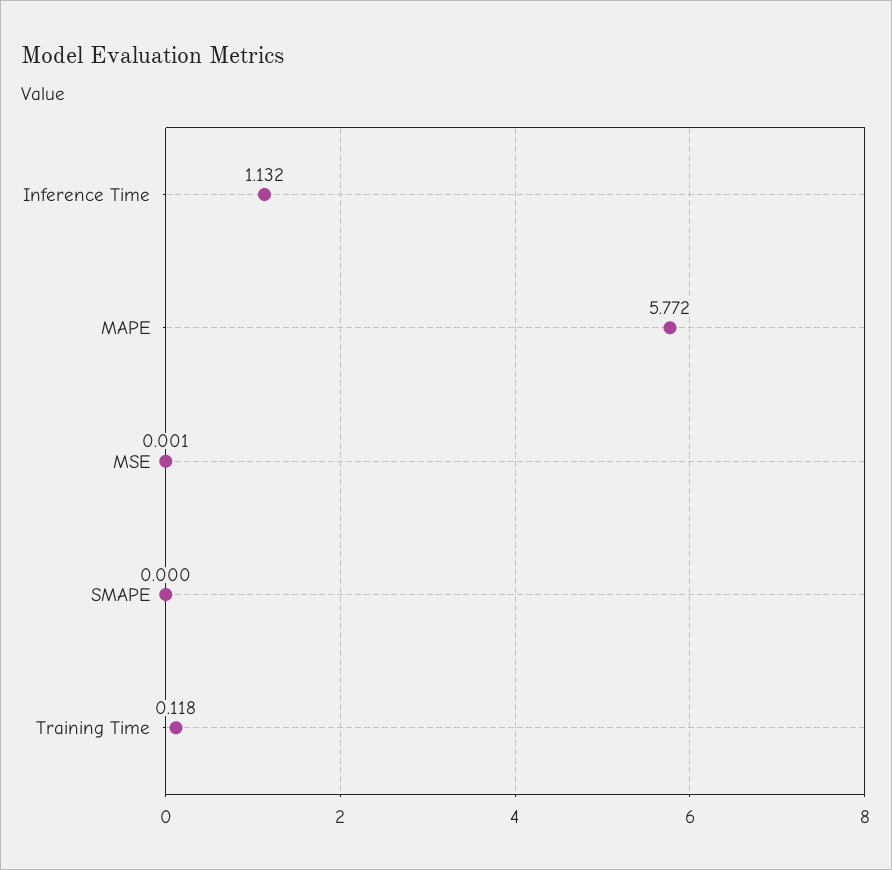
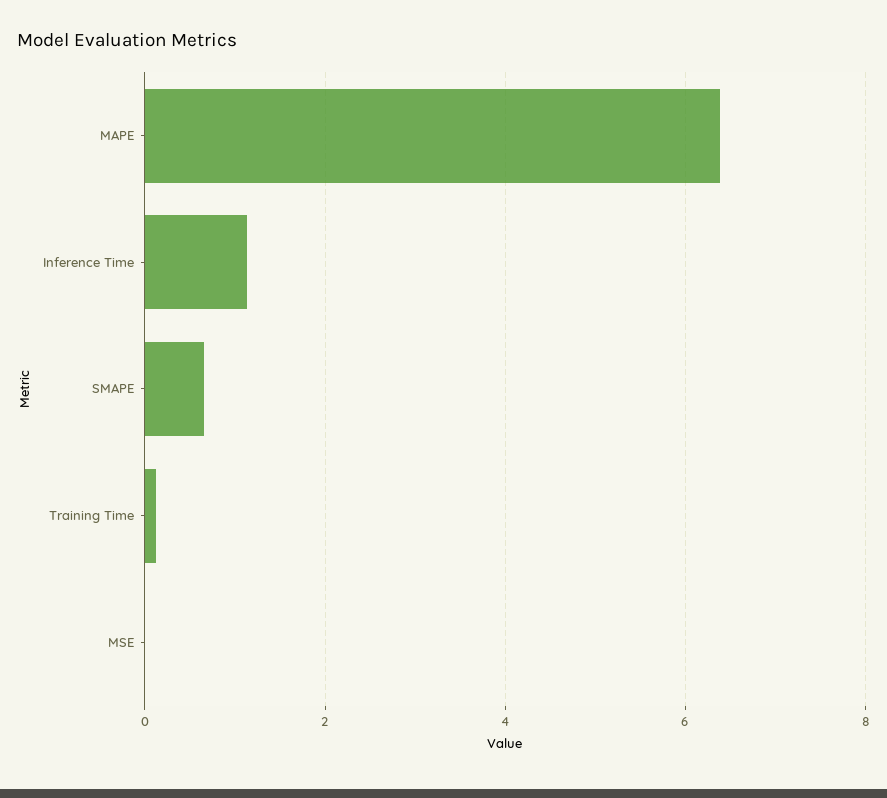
MAPE: 5.772 -> 6.4
SMAPE: 0 -> 0.6

